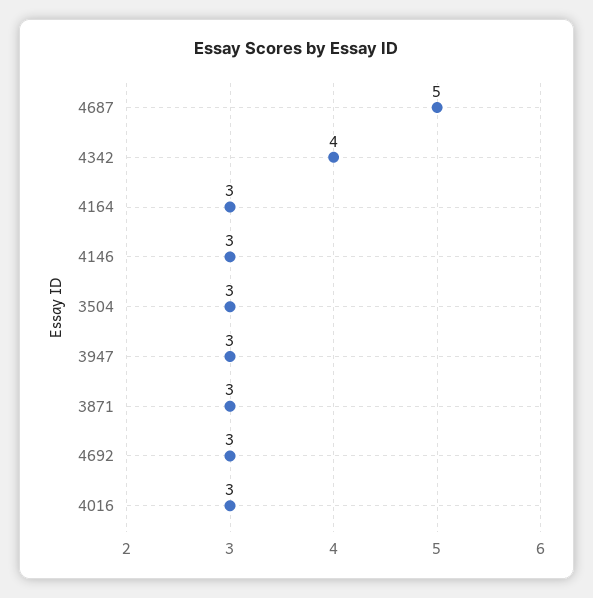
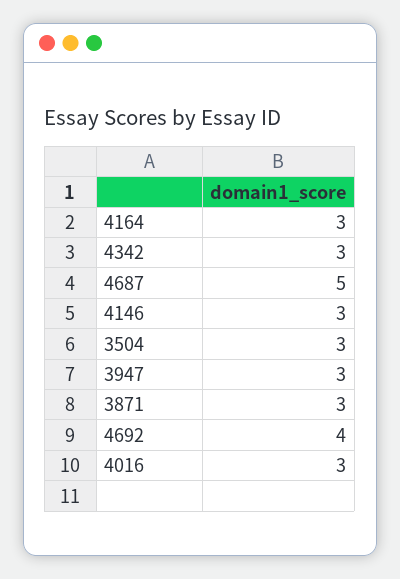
4342: 4 -> 3
4692: 3 -> 4

